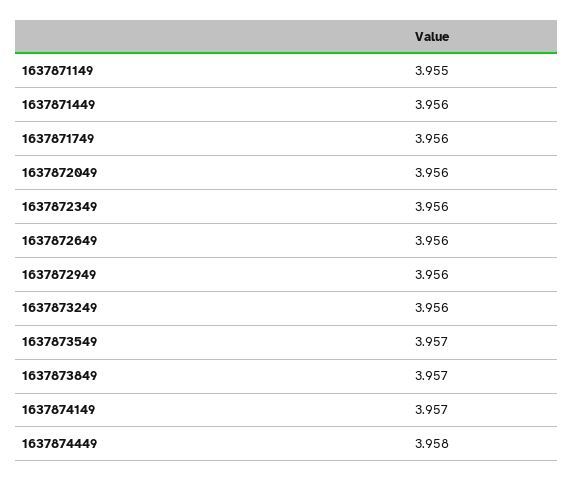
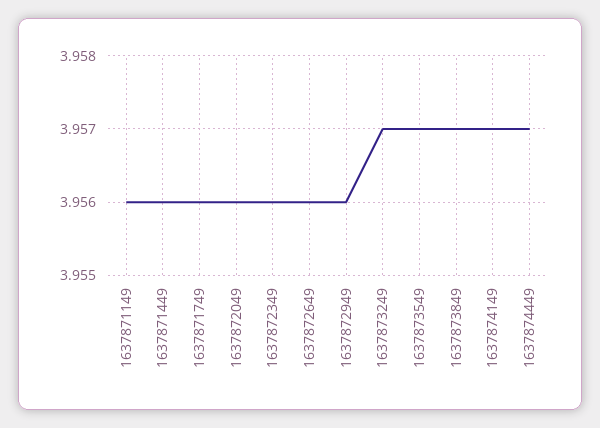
1637871149: 3.955 -> 3.956
1637873249: 3.956 -> 3.957
1637874449: 3.958 -> 3.957

